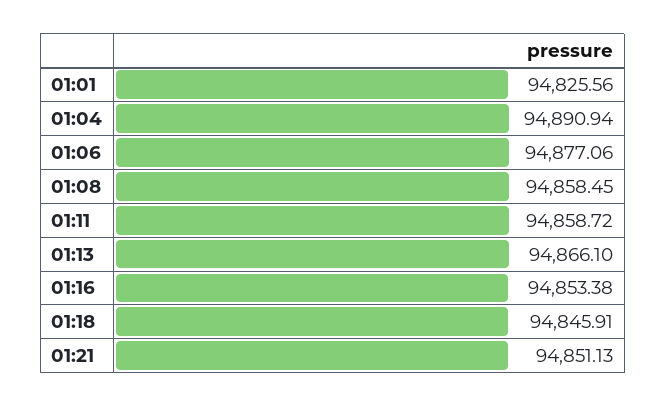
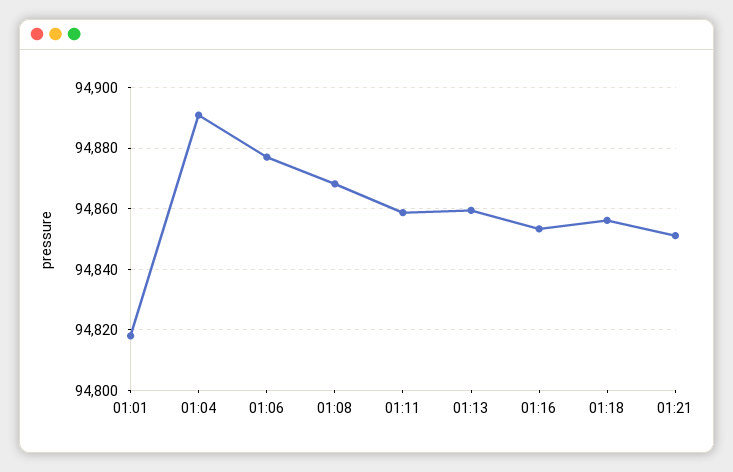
01:01: 94825.56 -> 94818
01:08: 94858.45 -> 94868
01:13: 94866.1 -> 94860
01:18: 94845.91 -> 94856

